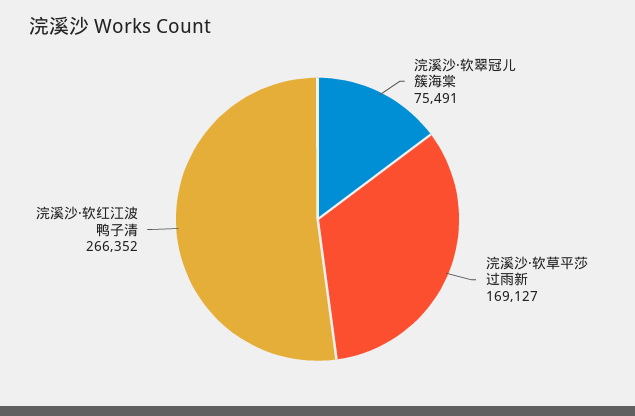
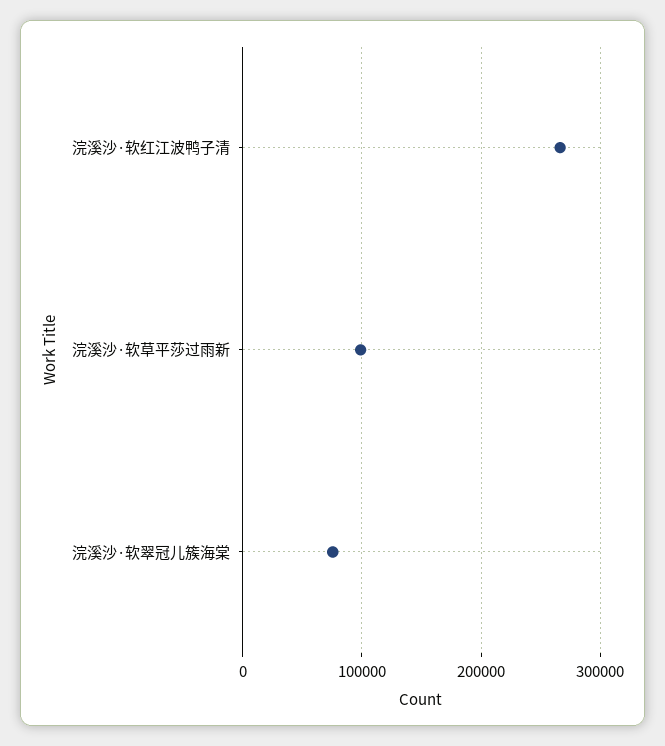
浣溪沙·软草平莎过雨新: 169127 -> 100000

